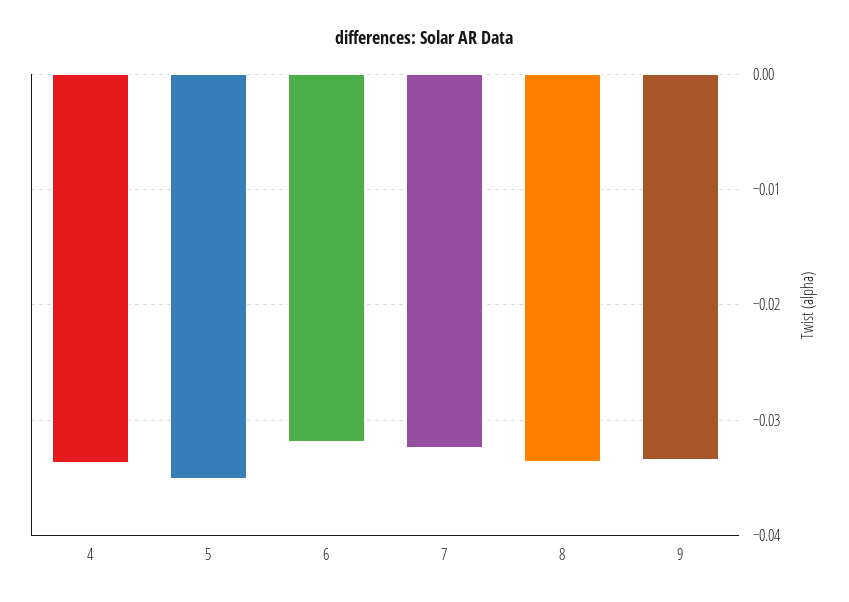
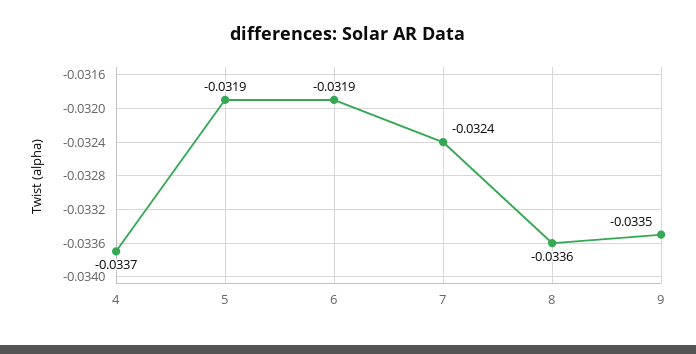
5: -0.035 -> -0.0319

